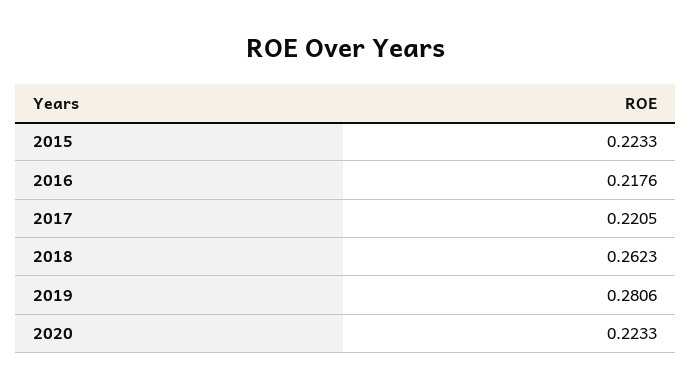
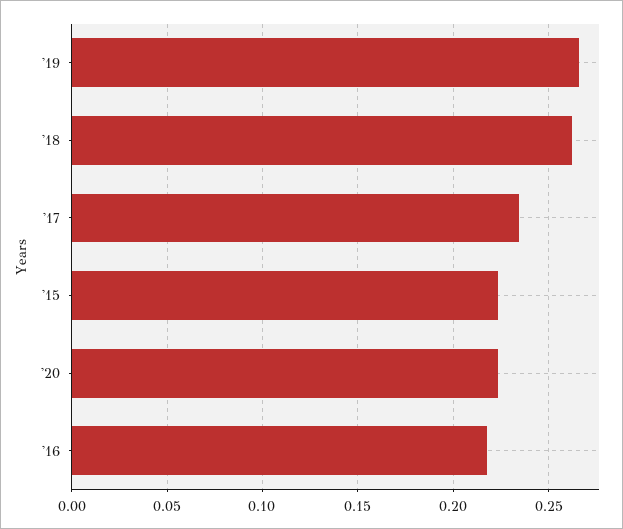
2017: 0.2205 -> 0.235
2019: 0.2806 -> 0.265

